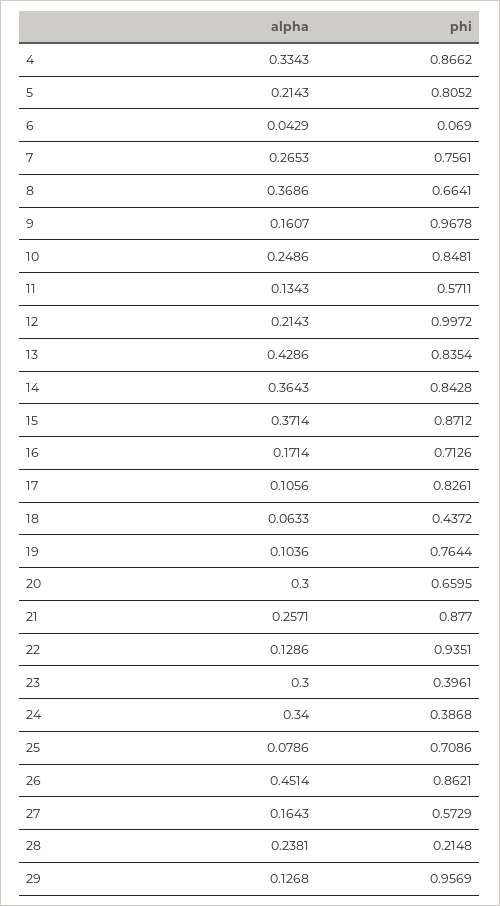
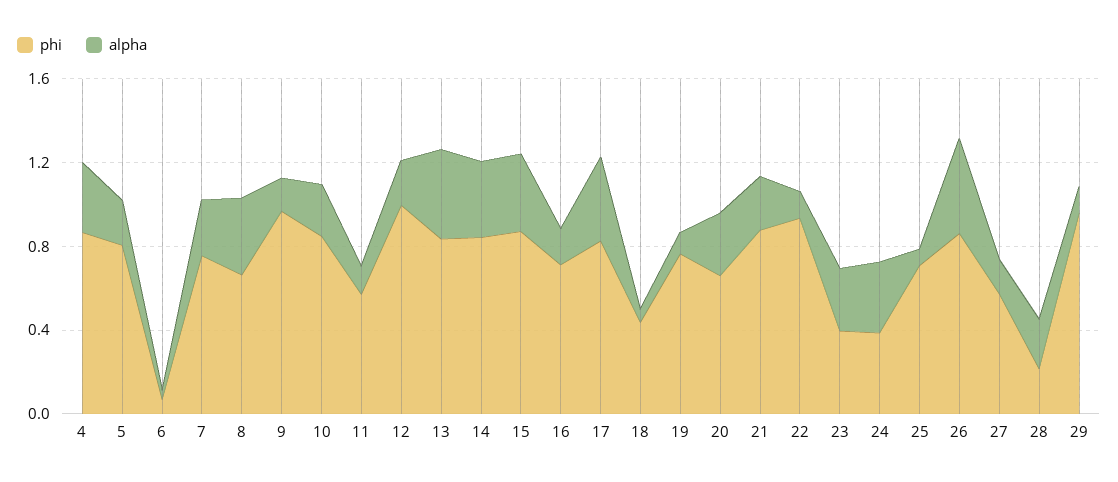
alpha, 17: 0.1056 -> 0.4

